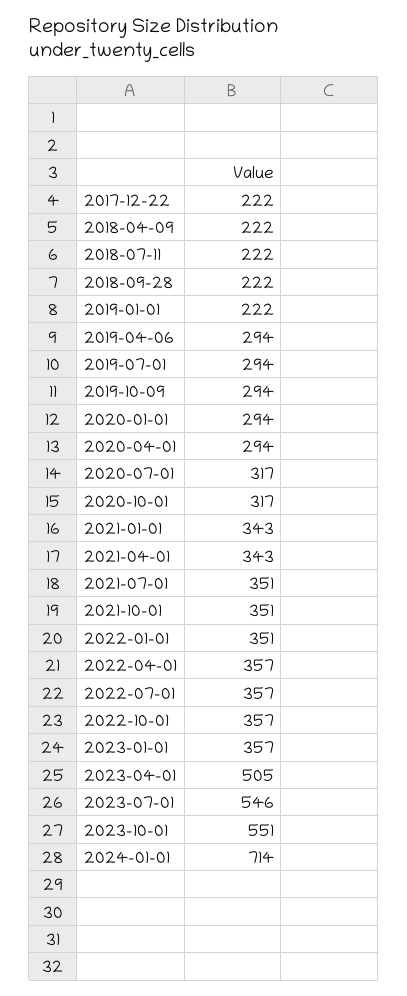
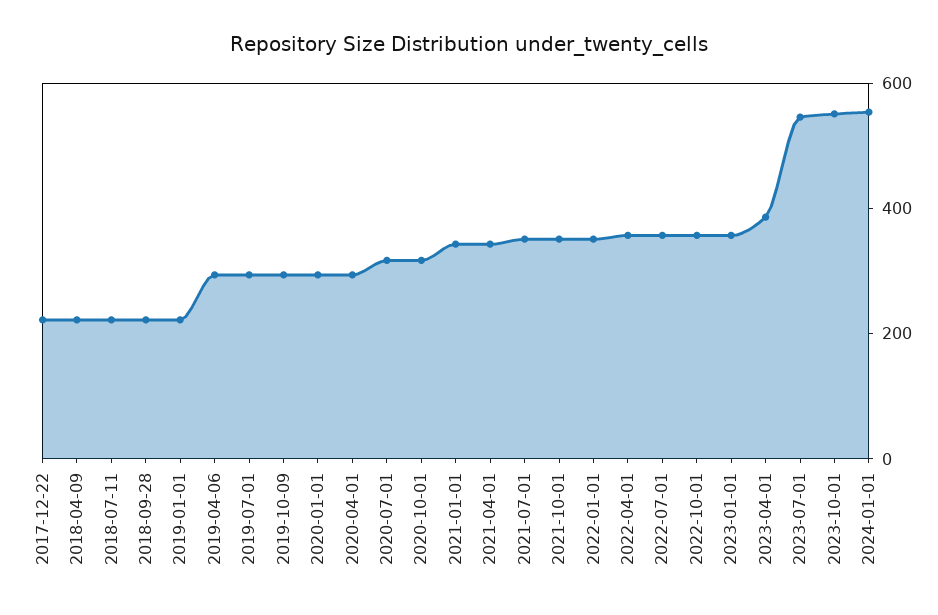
2023-04-01: 505 -> 400
2024-01-01: 714 -> 550

